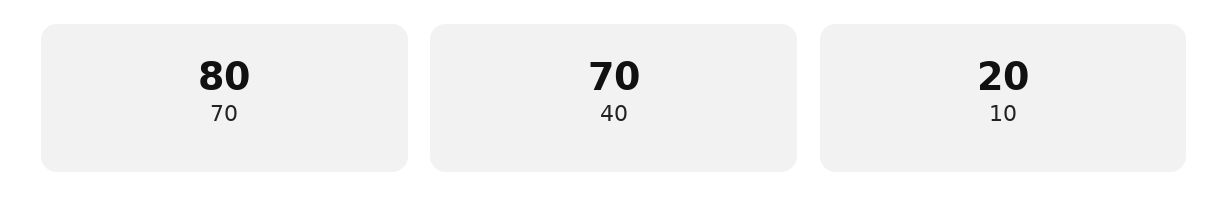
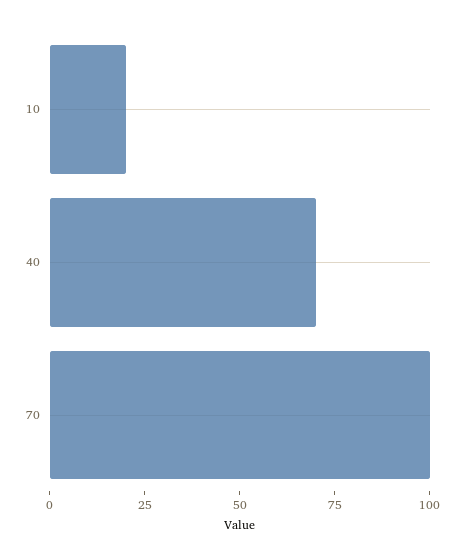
70: 80 -> 100

